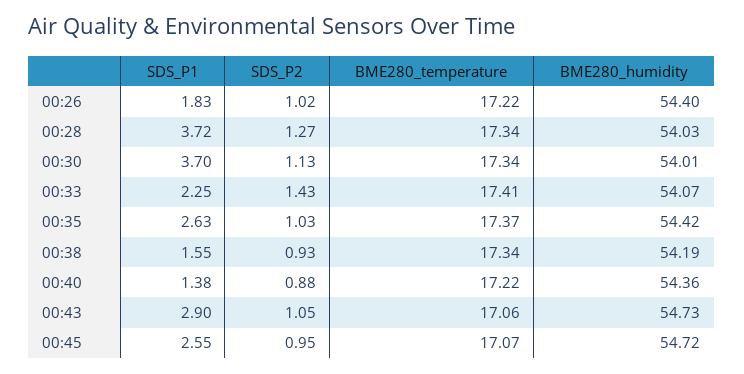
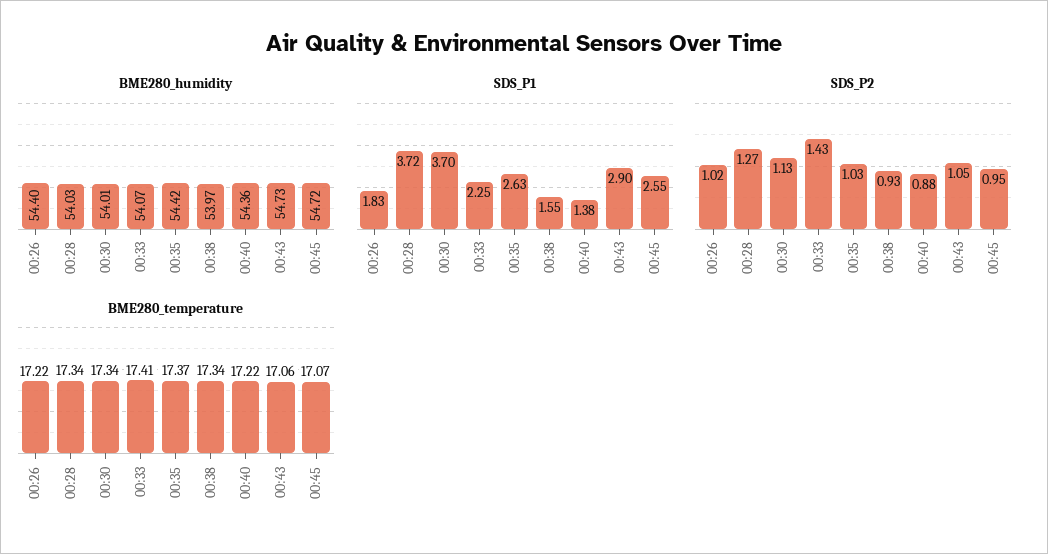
BME280_humidity, 00:38: 54.19 -> 53.97

